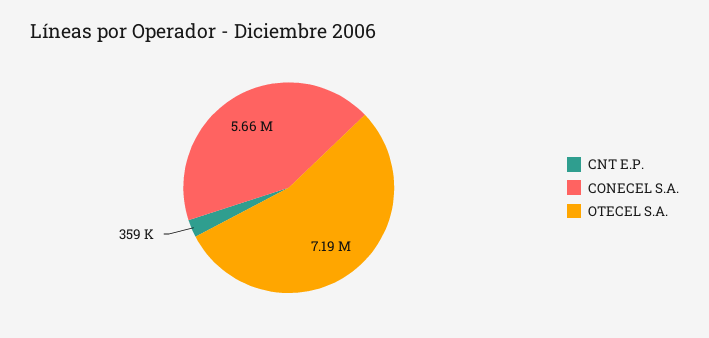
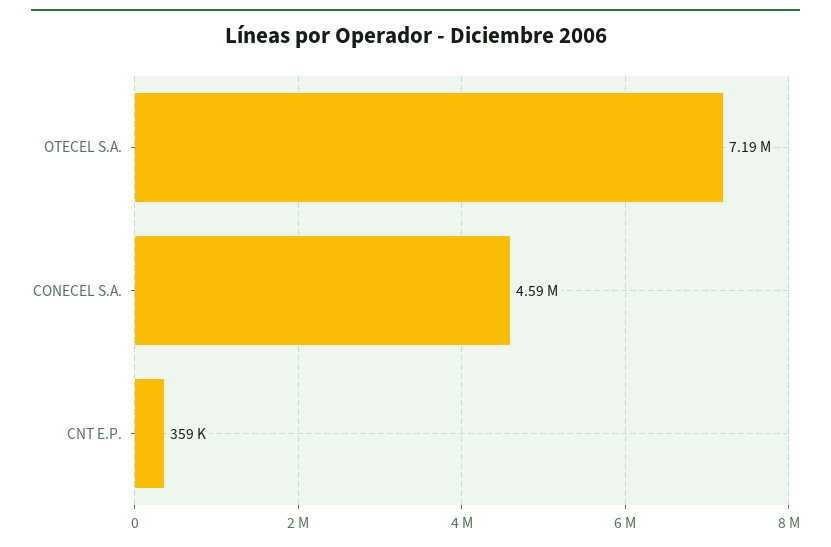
CONECEL S.A.: 5660000 -> 4590000

